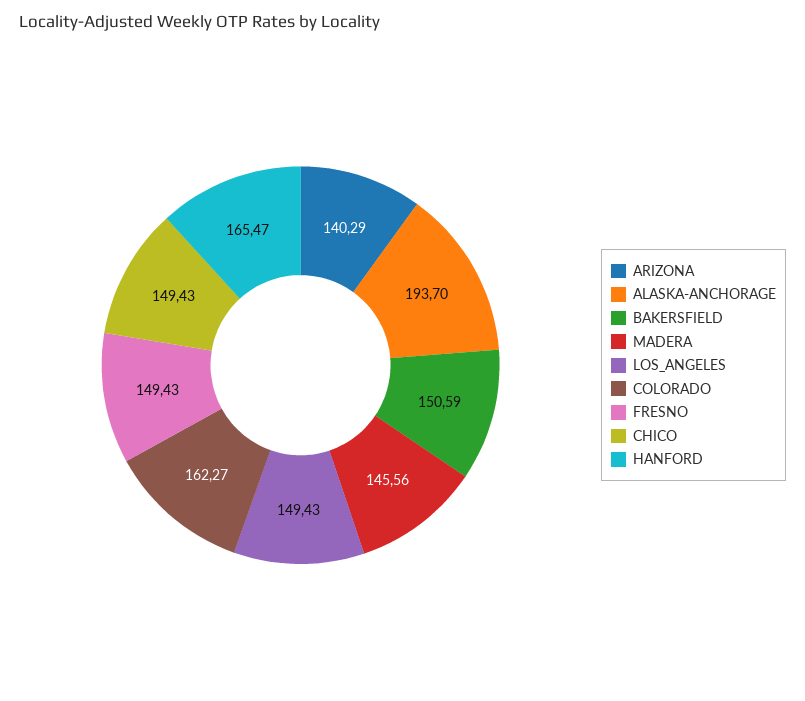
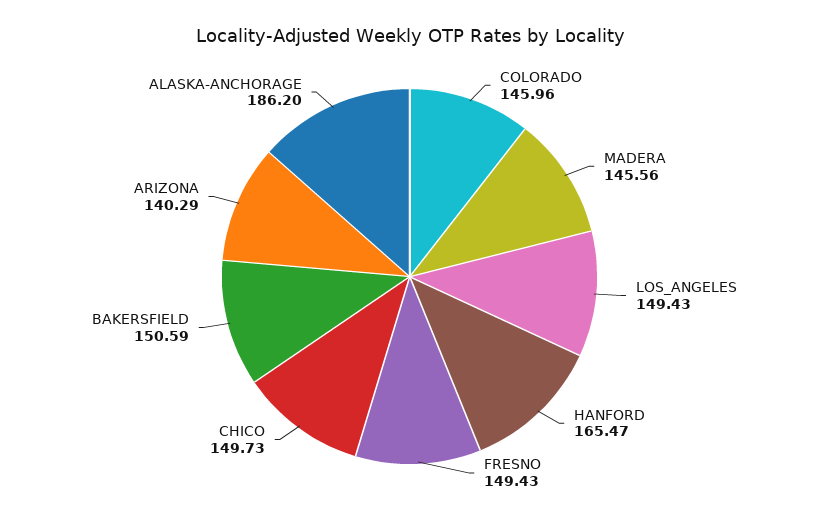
ALASKA-ANCHORAGE: 193.7 -> 186.2
COLORADO: 162.27 -> 145.96
CHICO: 149.43 -> 149.73

